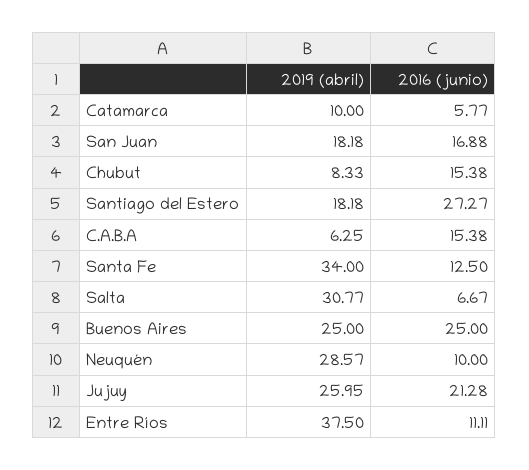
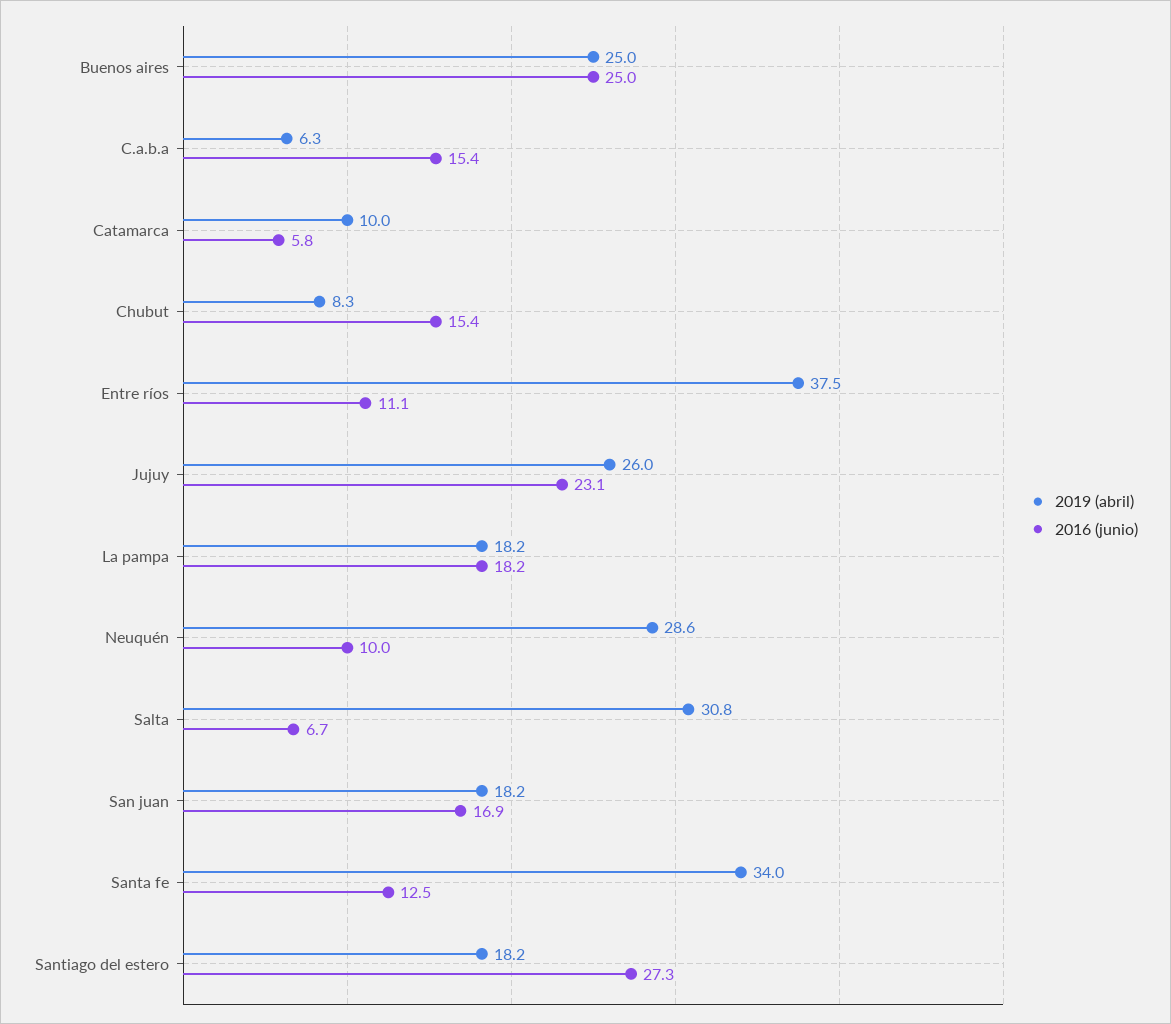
2016 (junio), Jujuy: 21.28 -> 23.1
2019 (abril), La pampa: none -> 18.2
2016 (junio), La pampa: none -> 18.2

